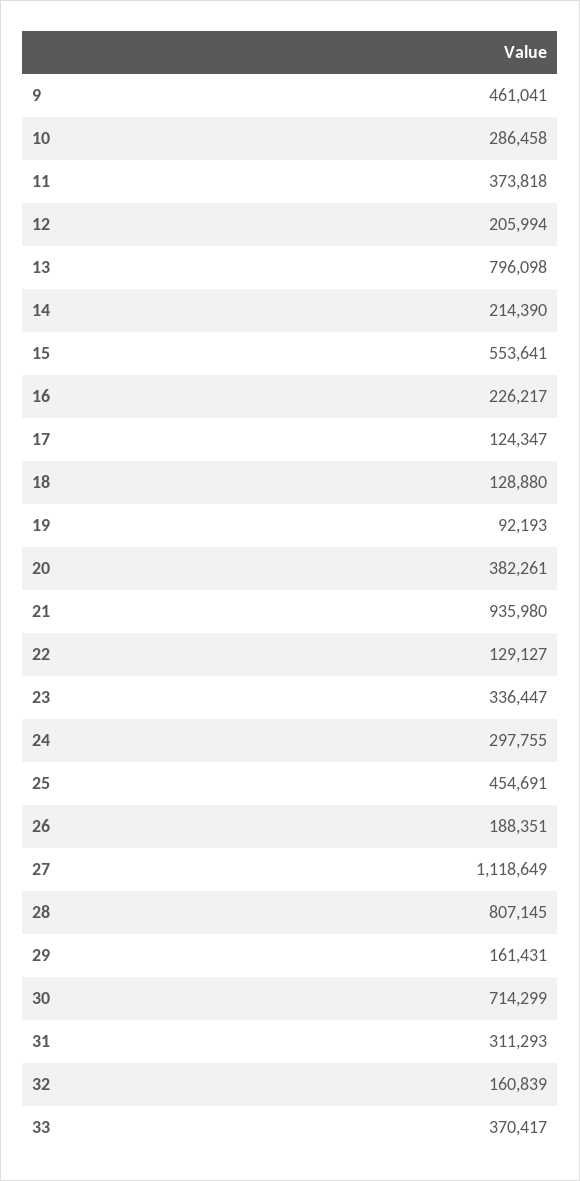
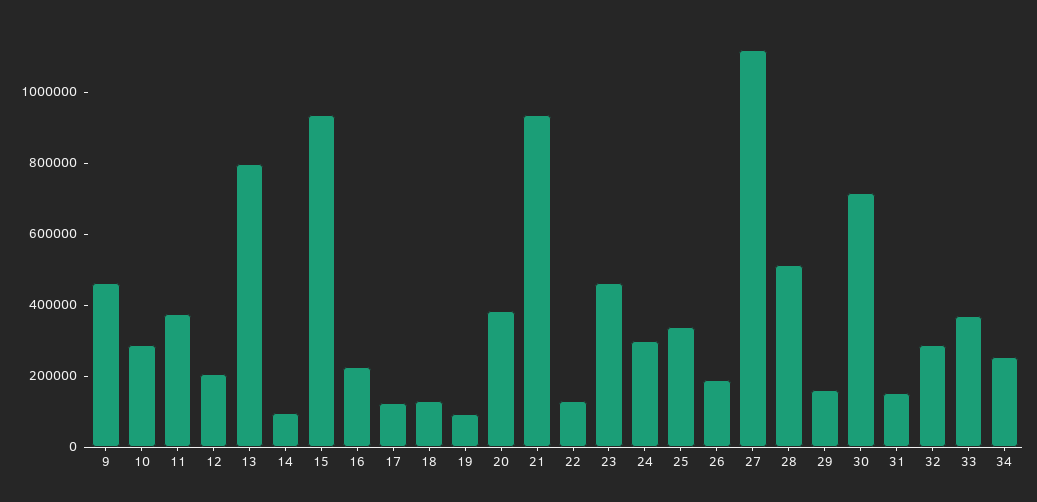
14: 214390 -> 100000
15: 553641 -> 950000
23: 336447 -> 450000
25: 454691 -> 350000
28: 807145 -> 500000
31: 311293 -> 150000
32: 160839 -> 300000
34: none -> 250000

